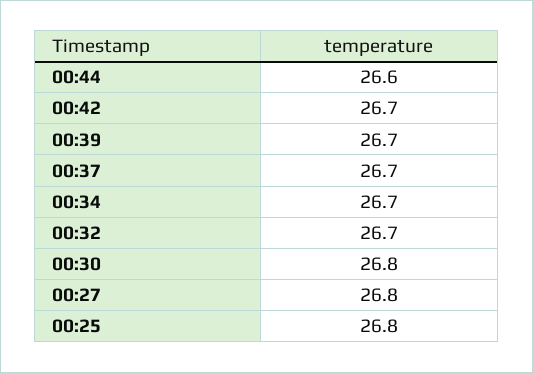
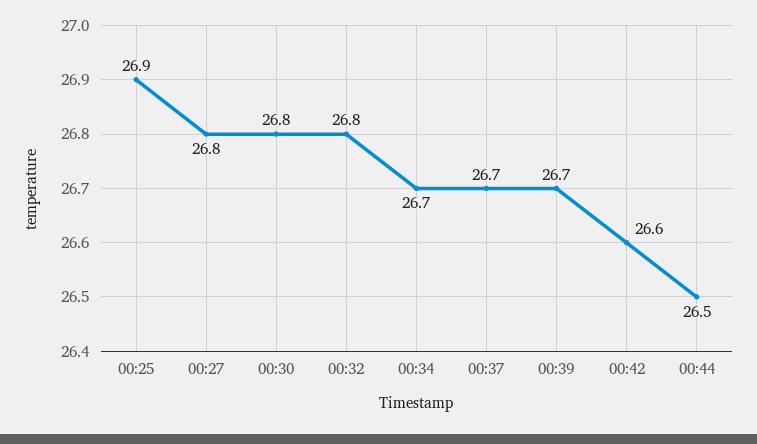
00:44: 26.6 -> 26.5
00:42: 26.7 -> 26.6
00:32: 26.7 -> 26.8
00:25: 26.8 -> 26.9

